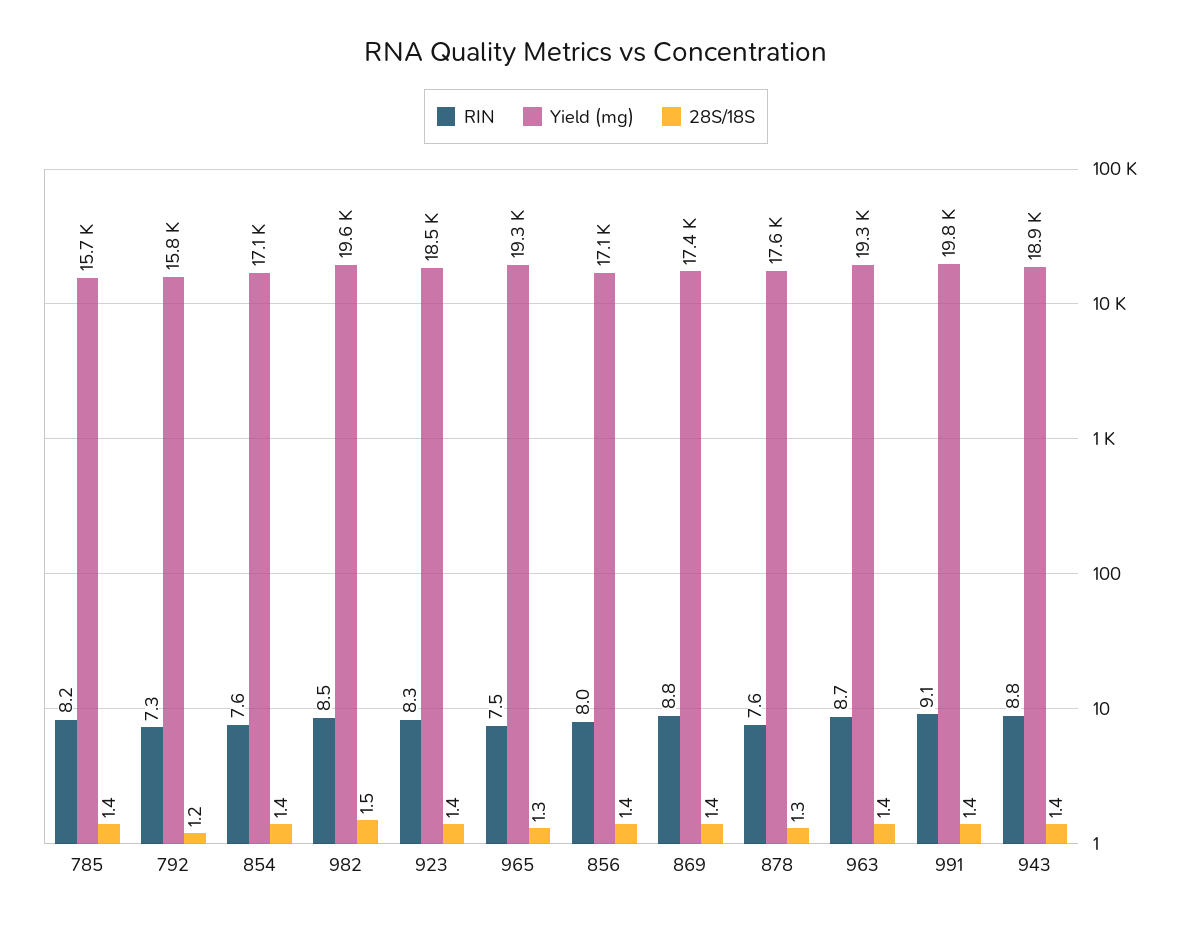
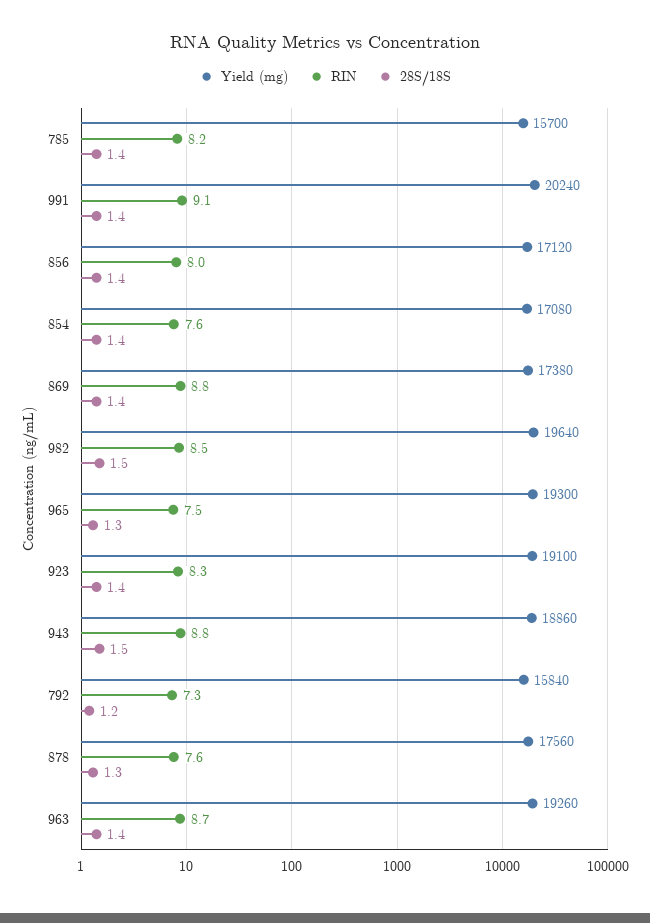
Yield (mg), 923: 18500 -> 19100
Yield (mg), 991: 19800 -> 20240
28S/18S, 943: 1.4 -> 1.5

